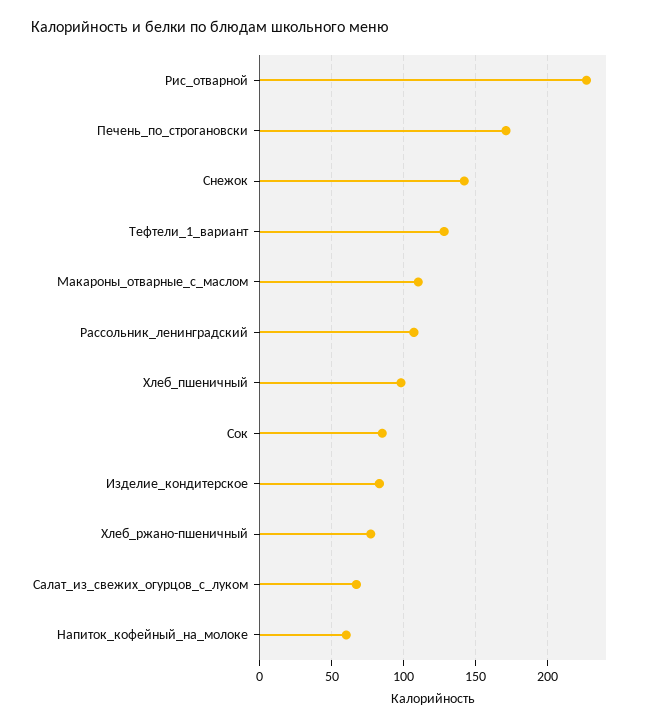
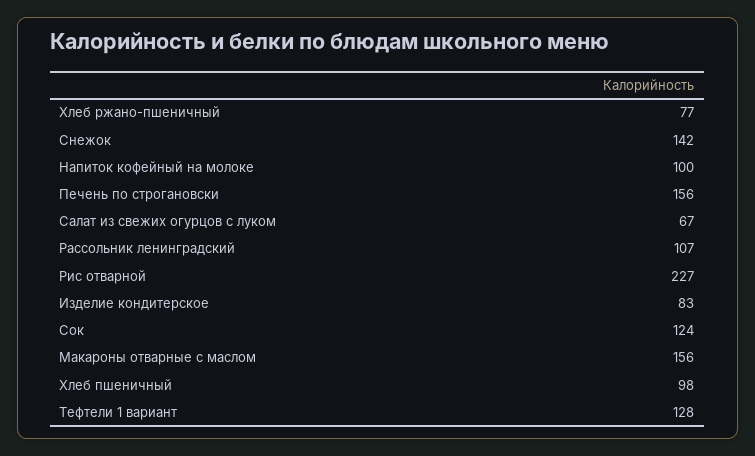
Печень_по_строгановски: 170 -> 156
Макароны_отварные_с_маслом: 110 -> 156
Сок: 85 -> 124
Напиток_кофейный_на_молоке: 60 -> 100

